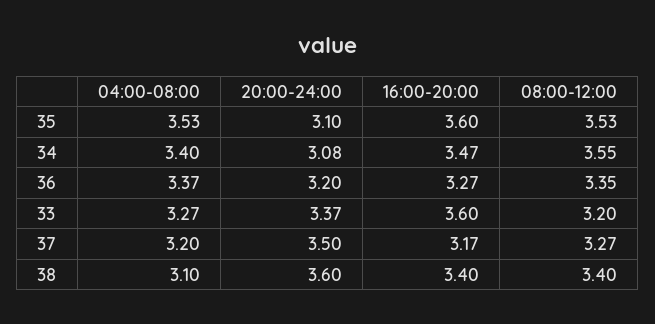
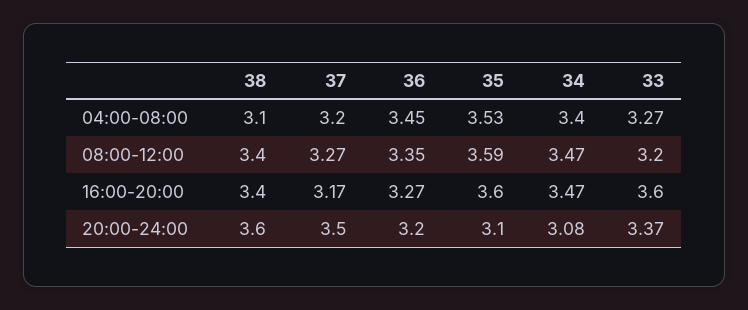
08:00-12:00, 35: 3.53 -> 3.59
08:00-12:00, 34: 3.55 -> 3.47
04:00-08:00, 36: 3.37 -> 3.45

